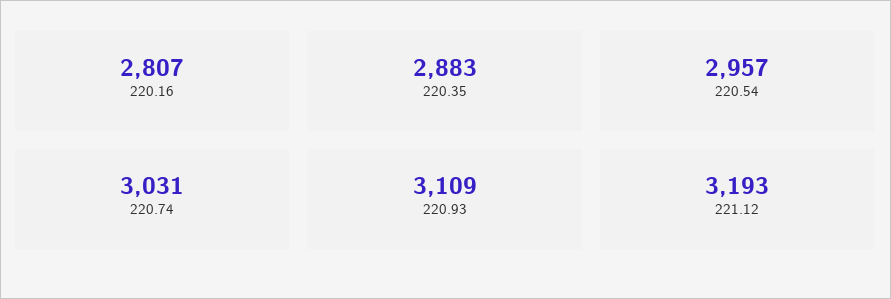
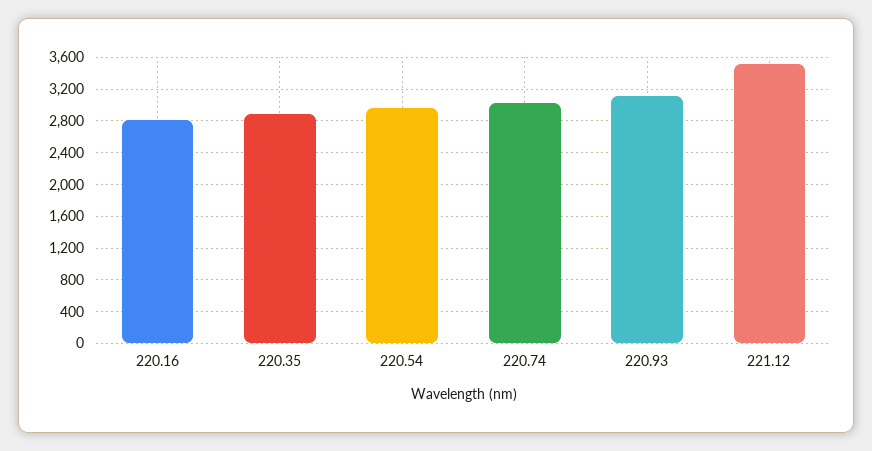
221.12: 3193 -> 3500

